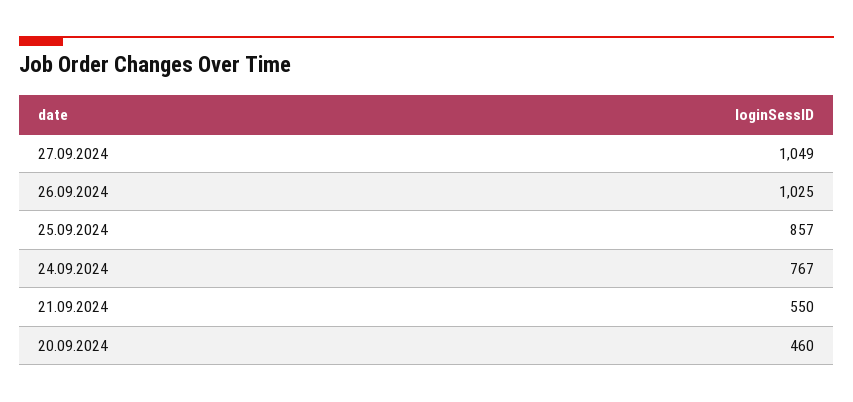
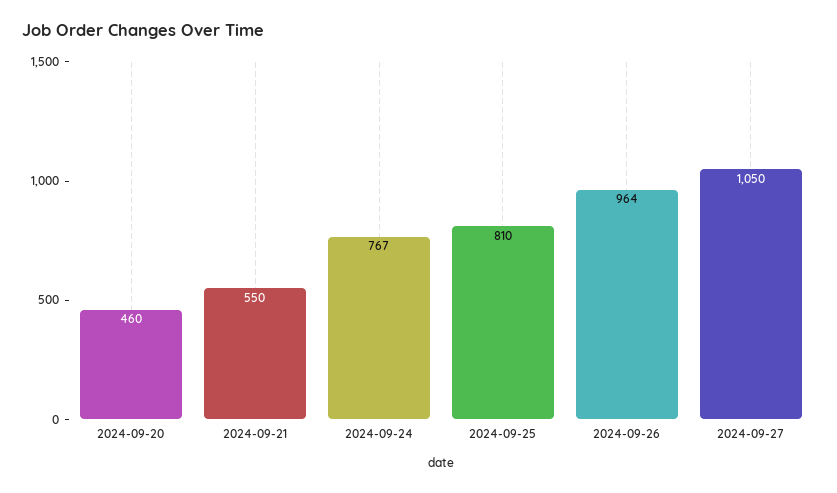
27.09.2024: 1049 -> 1050
26.09.2024: 1025 -> 964
25.09.2024: 857 -> 810

